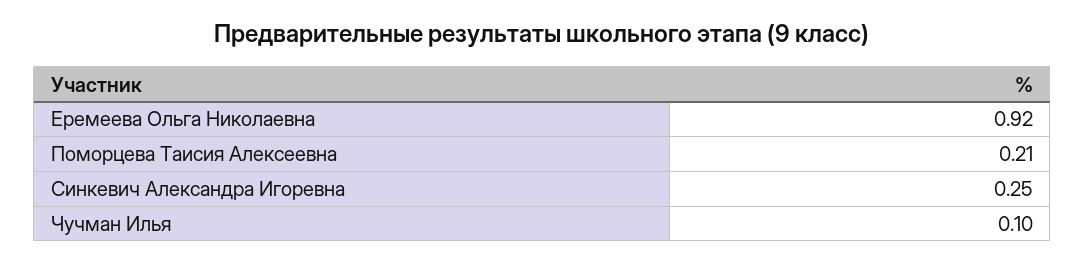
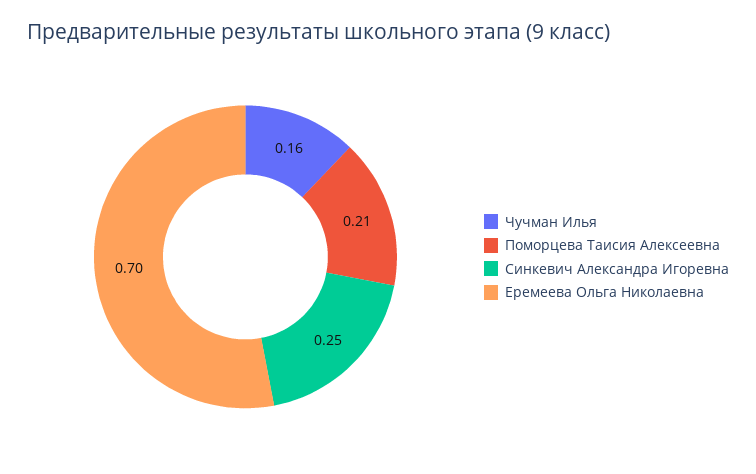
Еремеева Ольга Николаевна: 0.92 -> 0.7
Чучман Илья: 0.1 -> 0.16

